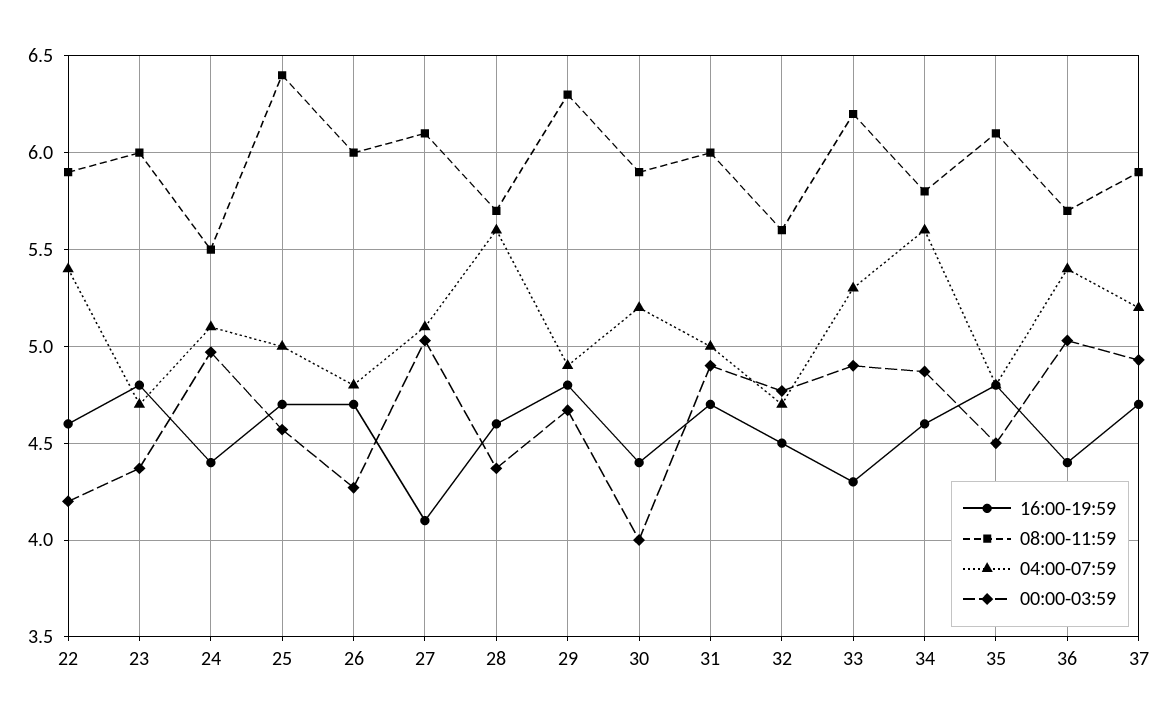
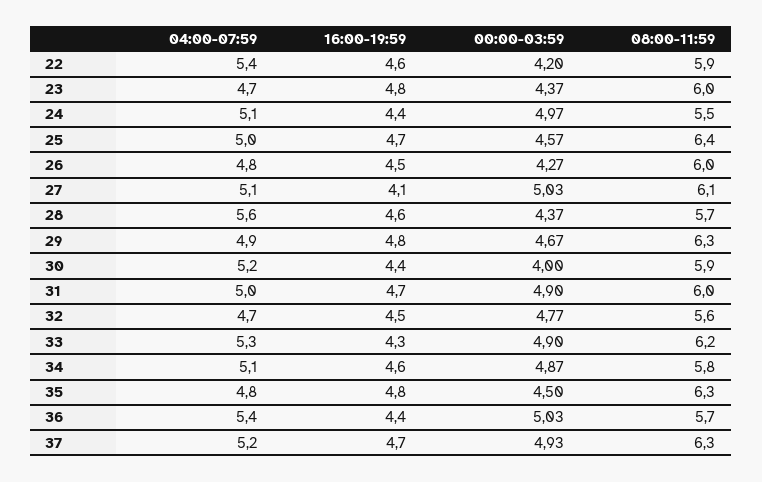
16:00-19:59, 26: 4.7 -> 4.5
04:00-07:59, 34: 5.6 -> 5.1
08:00-11:59, 35: 6.1 -> 6.3
08:00-11:59, 37: 5.9 -> 6.3

